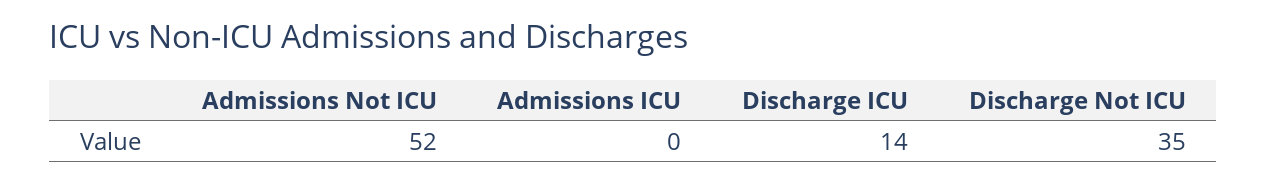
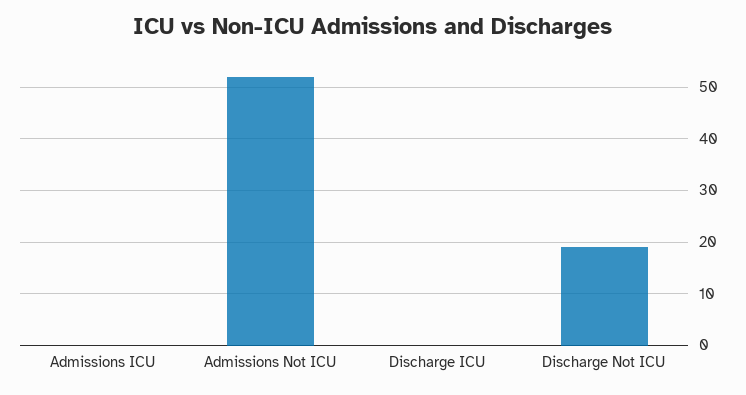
Discharge ICU: 14 -> 0
Discharge Not ICU: 35 -> 20

